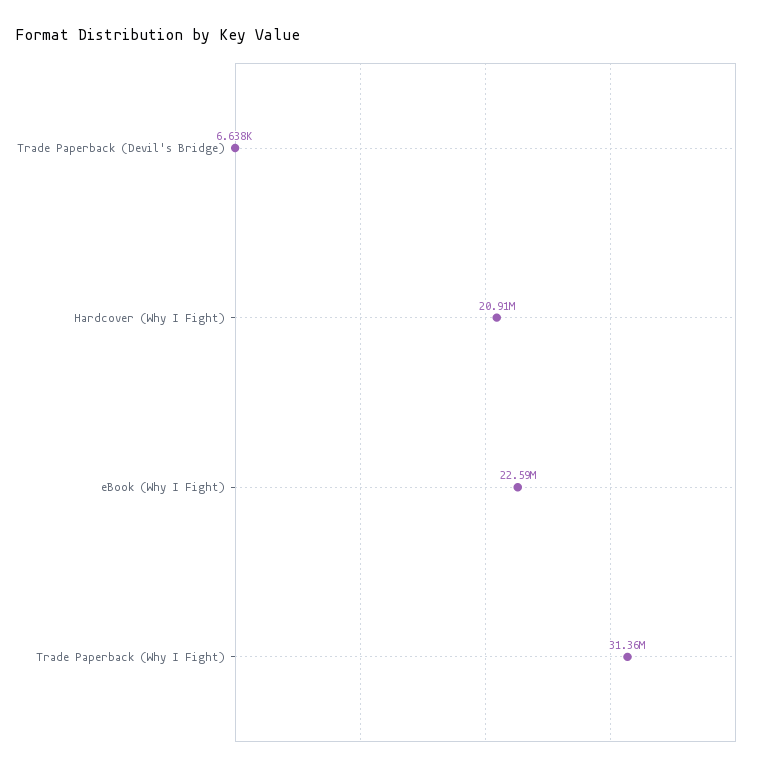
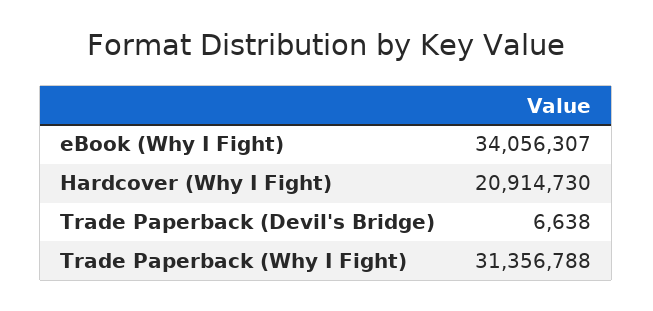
eBook (Why I Fight): 22590000 -> 34056307

